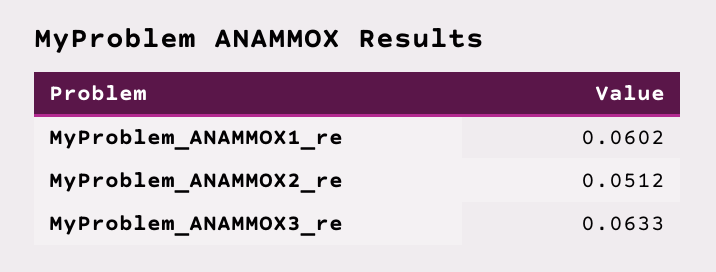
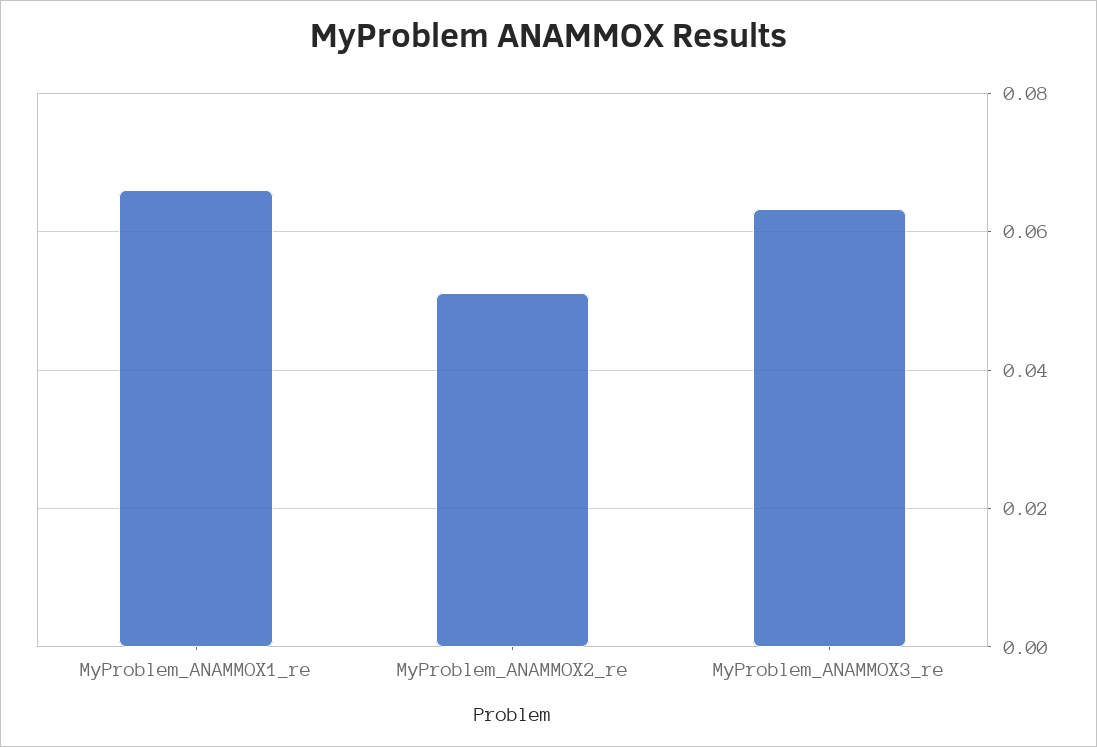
MyProblem_ANAMMOX1_re: 0.0602 -> 0.066

